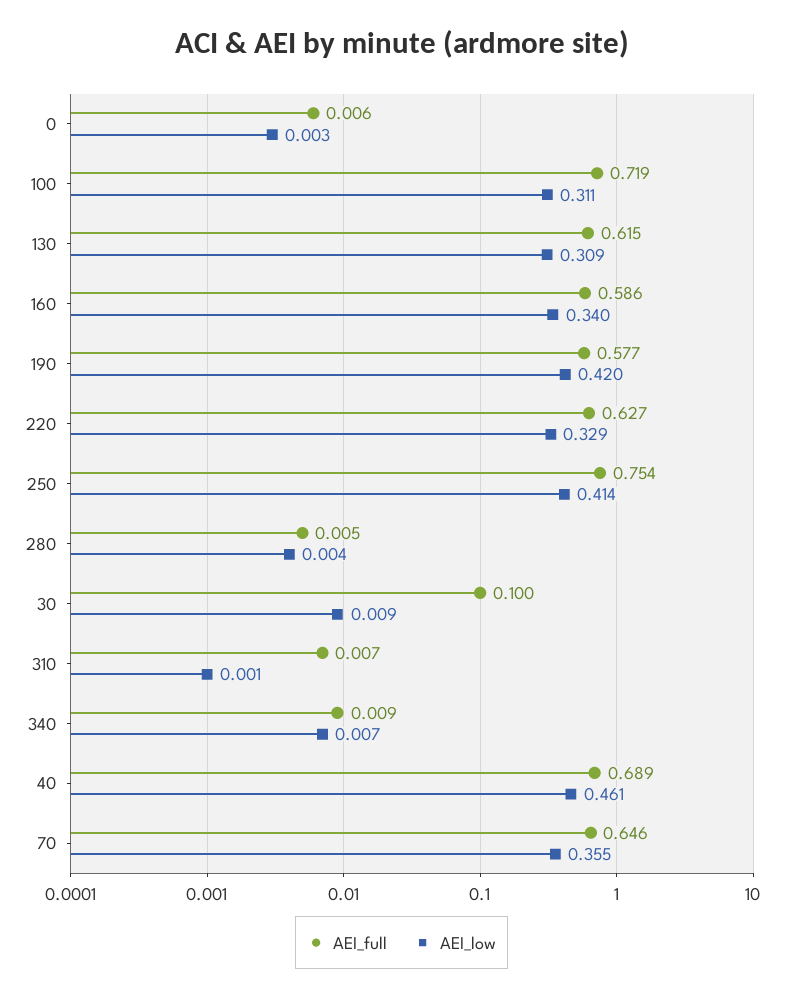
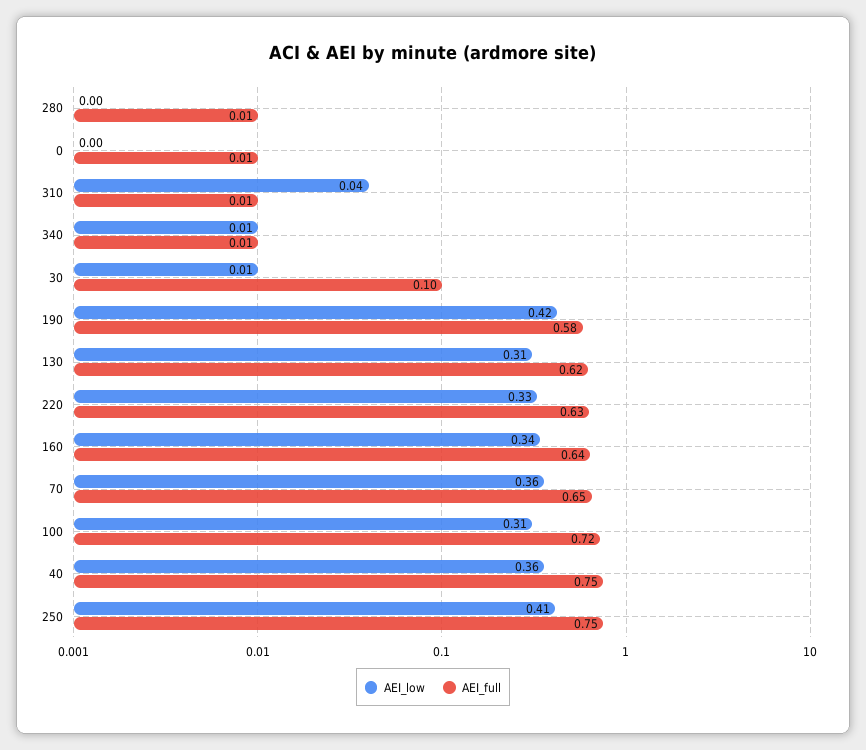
AEI_full, 160: 0.586 -> 0.64
AEI_low, 310: 0.001 -> 0.04
AEI_full, 40: 0.689 -> 0.75
AEI_low, 40: 0.461 -> 0.36

